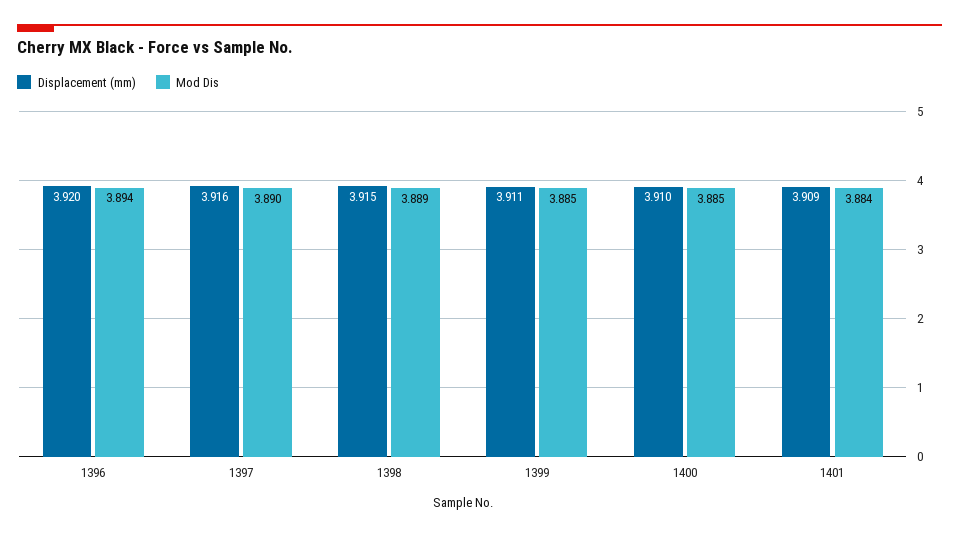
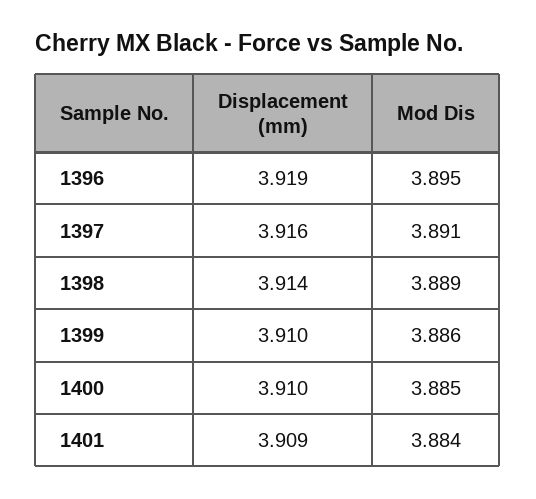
Displacement (mm), 1396: 3.92 -> 3.919
Mod Dis, 1396: 3.894 -> 3.895
Mod Dis, 1397: 3.89 -> 3.891
Displacement (mm), 1398: 3.915 -> 3.914
Displacement (mm), 1399: 3.911 -> 3.91
Mod Dis, 1399: 3.885 -> 3.886

